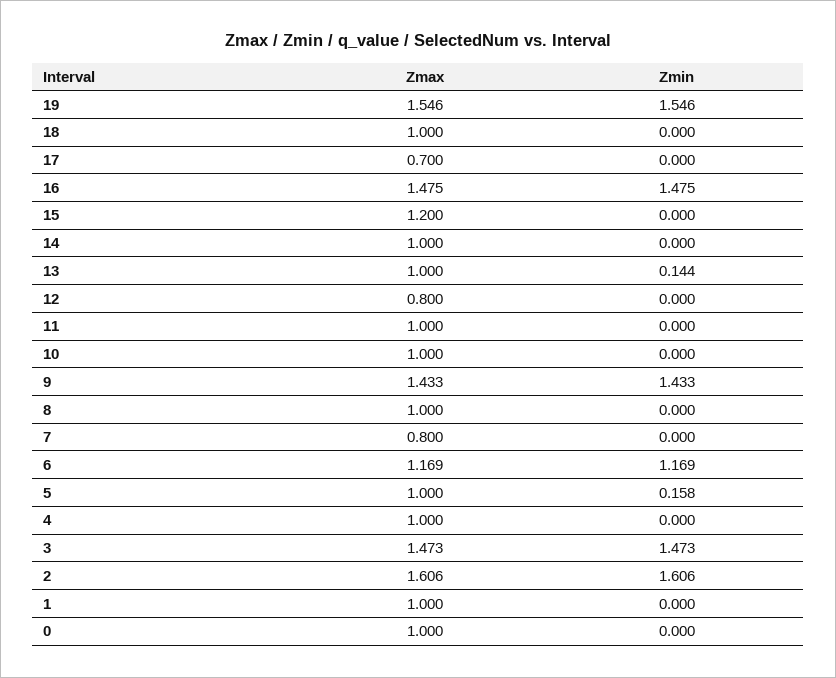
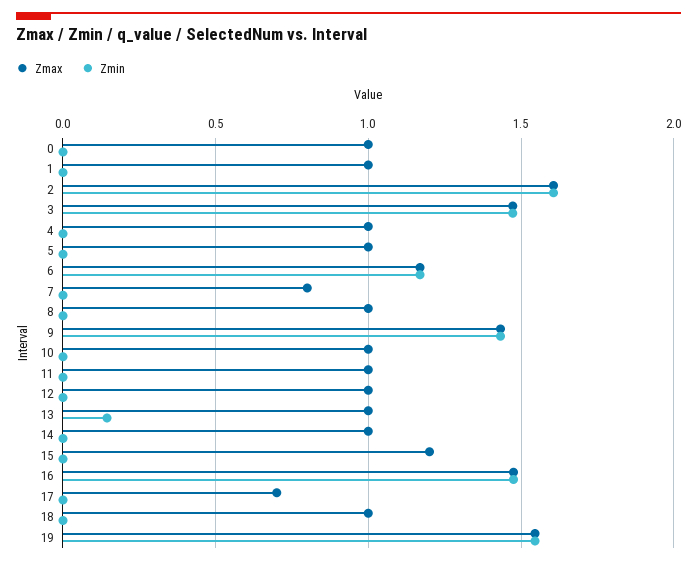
Zmax, 12: 0.8 -> 1
Zmin, 5: 0.158 -> 0

